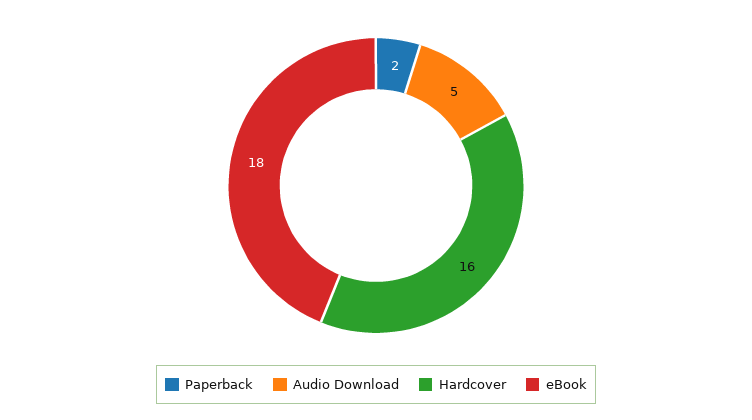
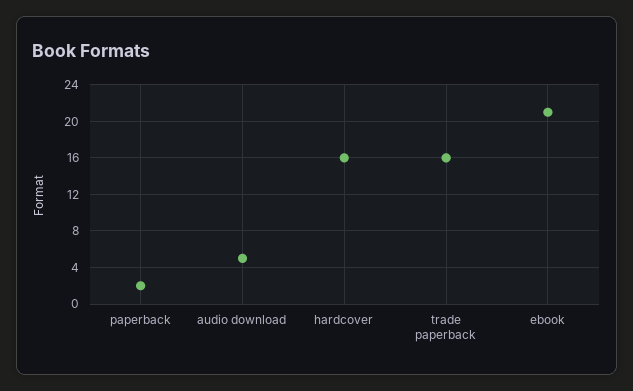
eBook: 18 -> 21
trade paperback: none -> 16

